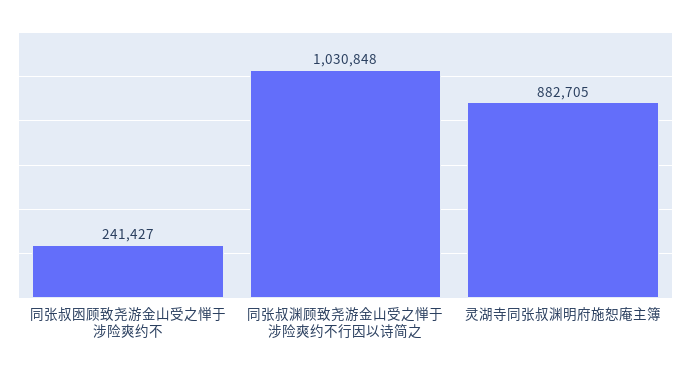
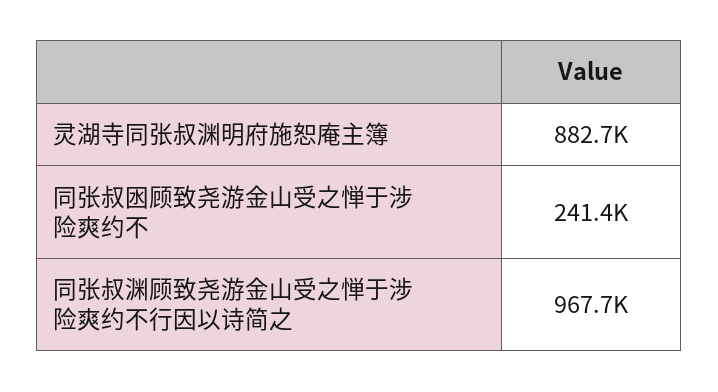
同张叔渊顾致尧游金山受之惮于涉险爽约不行因以诗简之: 1030848 -> 967700

